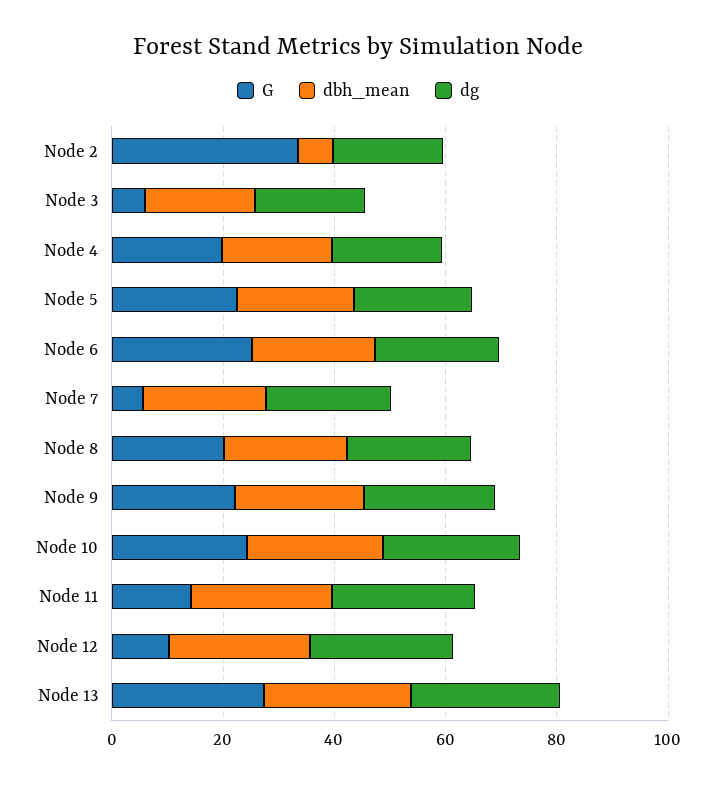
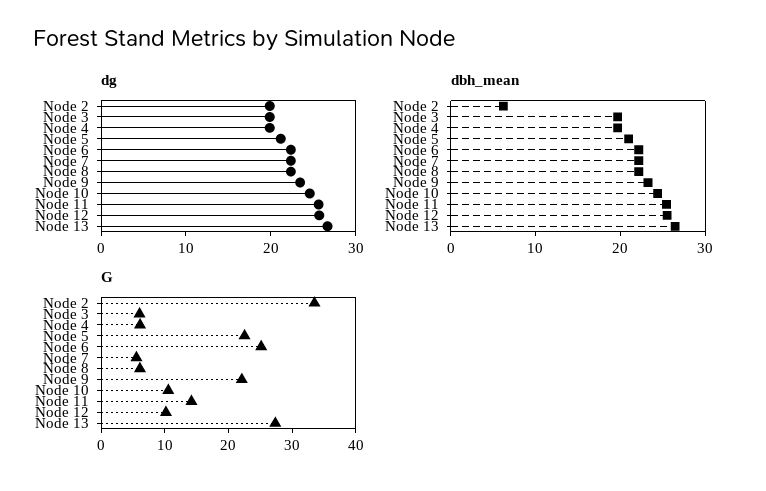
G, Node 4: 20 -> 6
G, Node 8: 20 -> 6
G, Node 10: 25 -> 10

